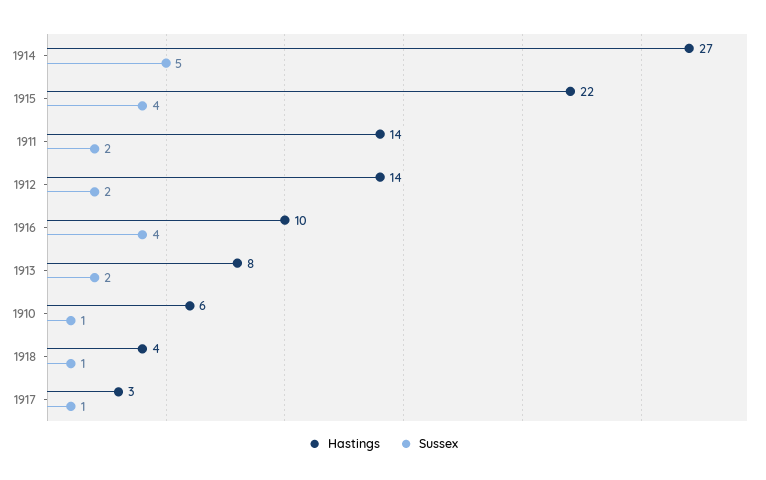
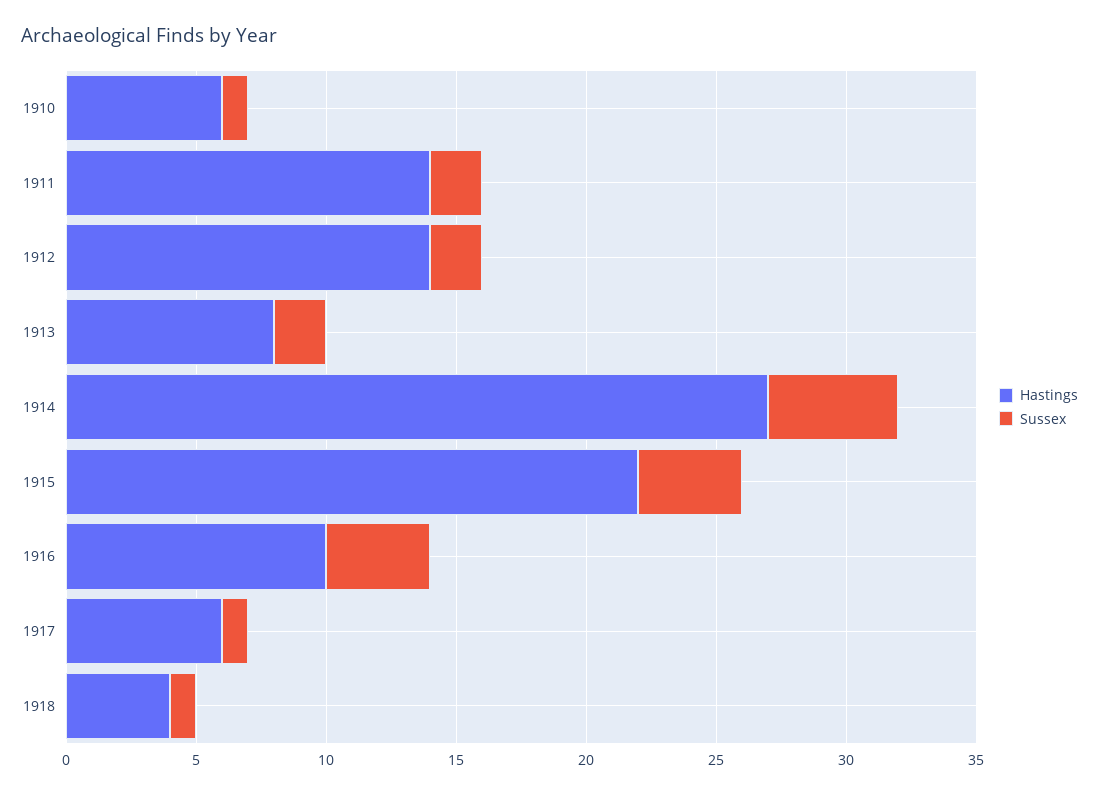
Hastings, 1917: 3 -> 6

